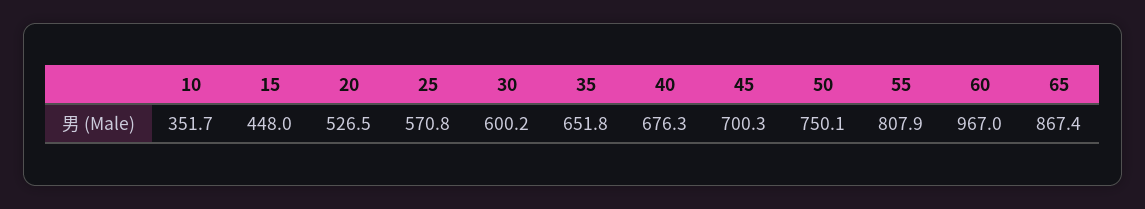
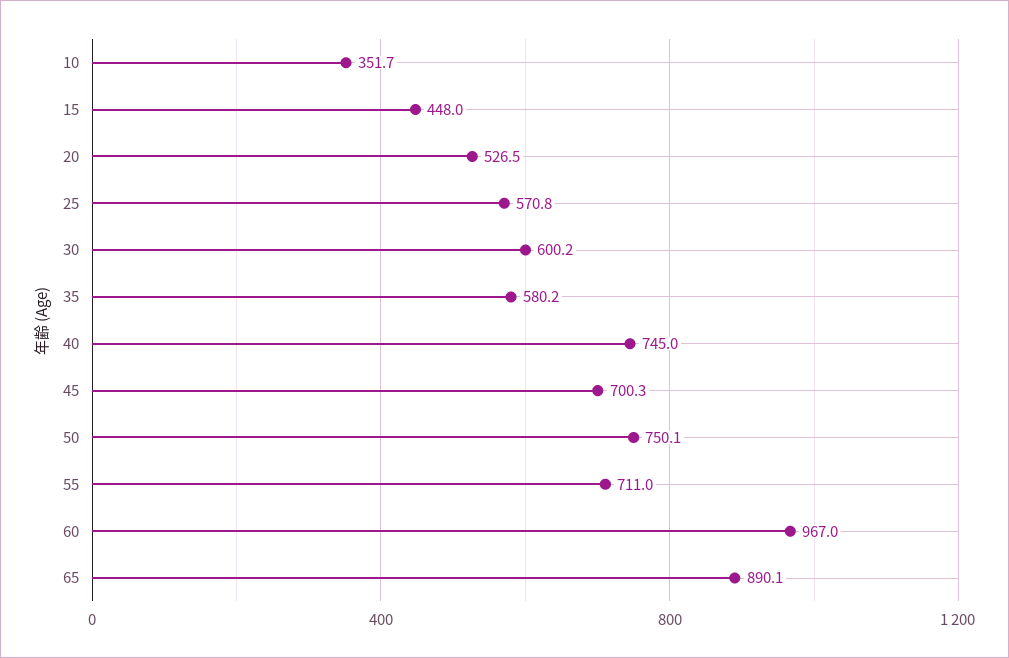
35: 651.8 -> 580.2
40: 676.3 -> 745
55: 807.9 -> 711
65: 867.4 -> 890.1

